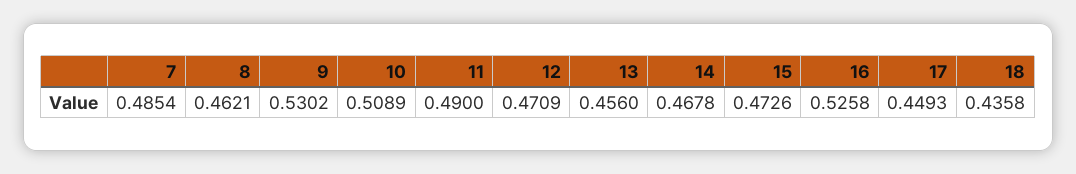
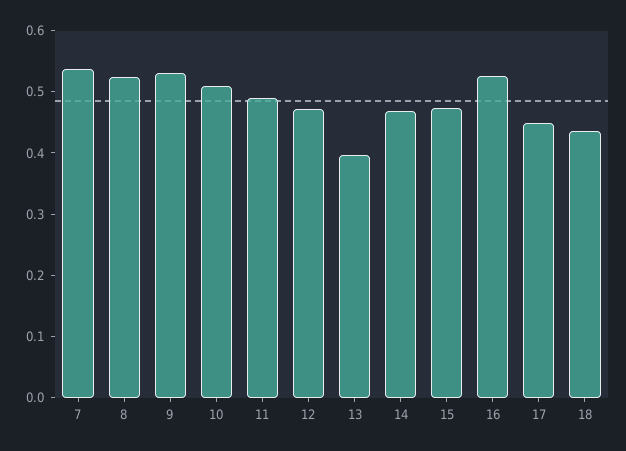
7: 0.4854 -> 0.54
8: 0.4621 -> 0.52
13: 0.456 -> 0.4

